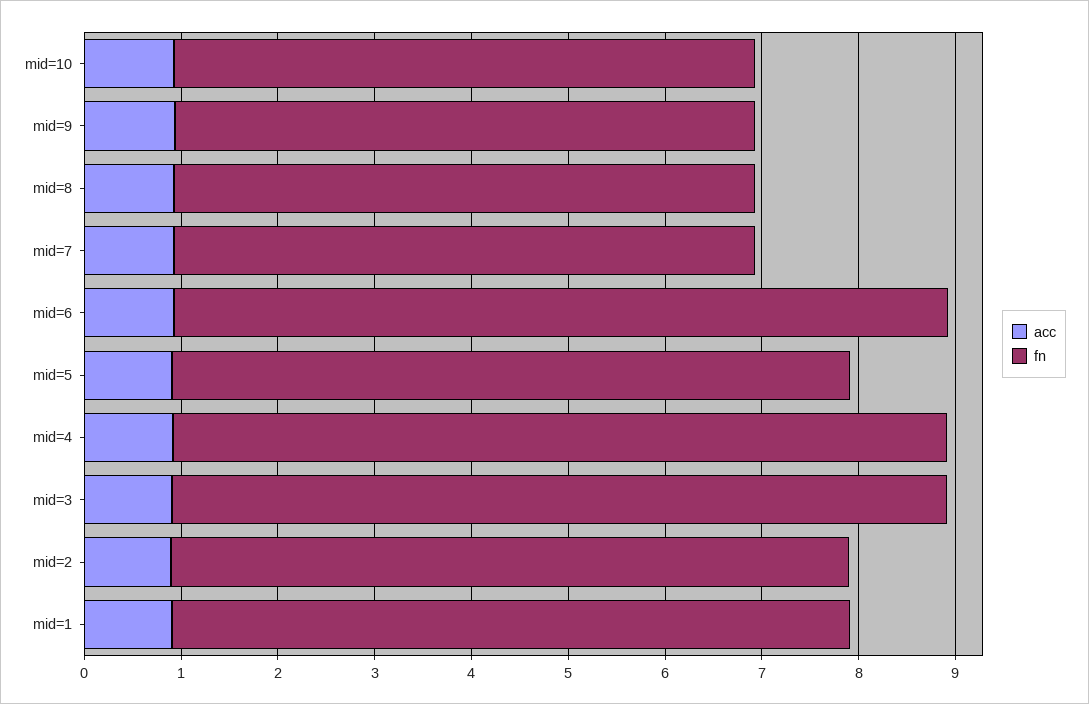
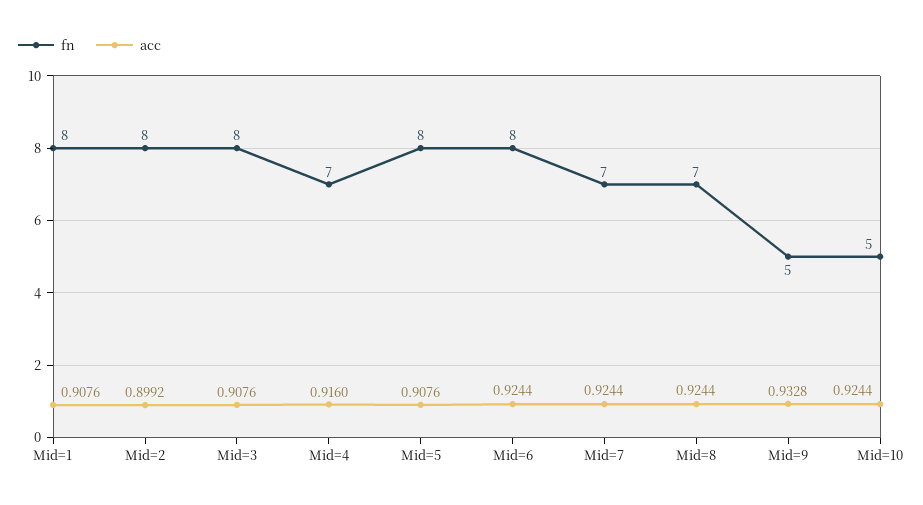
fn, mid=10: 6 -> 5
fn, mid=9: 6 -> 5
fn, mid=8: 6 -> 7
fn, mid=7: 6 -> 7
fn, mid=5: 7 -> 8
fn, mid=4: 8 -> 7
fn, mid=2: 7 -> 8
fn, mid=1: 7 -> 8

